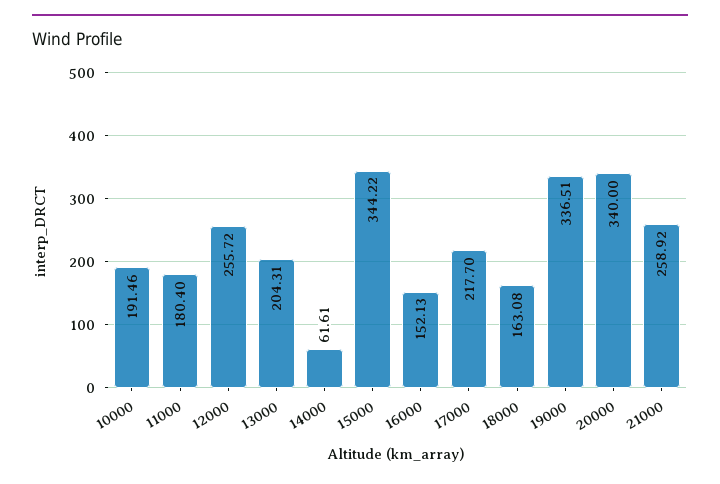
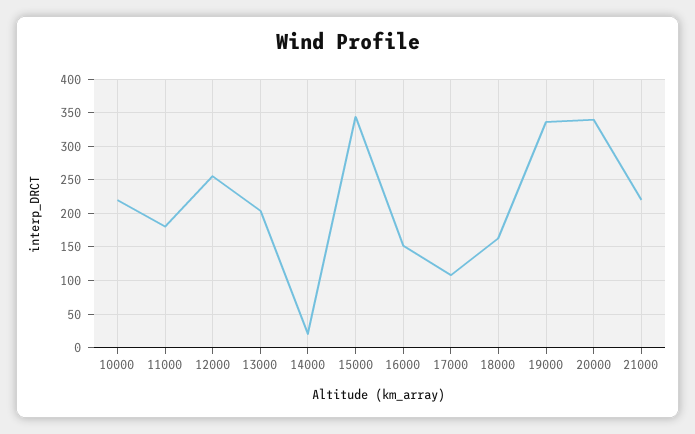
10000: 191.46 -> 220
14000: 61.61 -> 20
17000: 217.7 -> 110
21000: 258.92 -> 220

